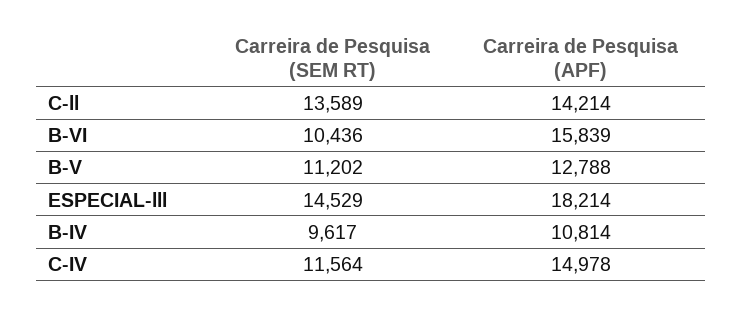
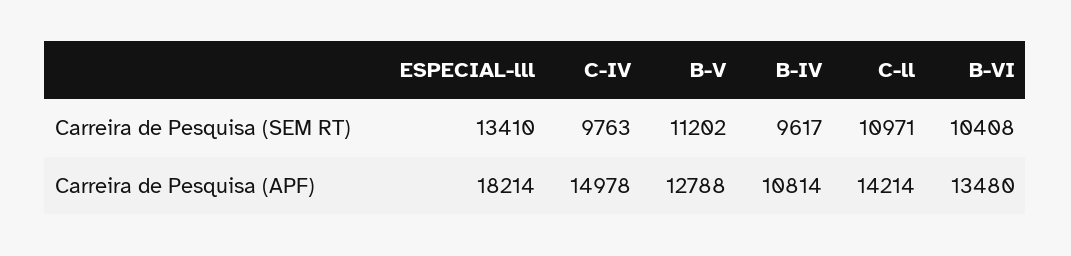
Carreira de Pesquisa (SEM RT), C-ll: 13589 -> 10971
Carreira de Pesquisa (SEM RT), B-VI: 10436 -> 10408
Carreira de Pesquisa (APF), B-VI: 15839 -> 13480
Carreira de Pesquisa (SEM RT), ESPECIAL-lll: 14529 -> 13410
Carreira de Pesquisa (SEM RT), C-IV: 11564 -> 9763

